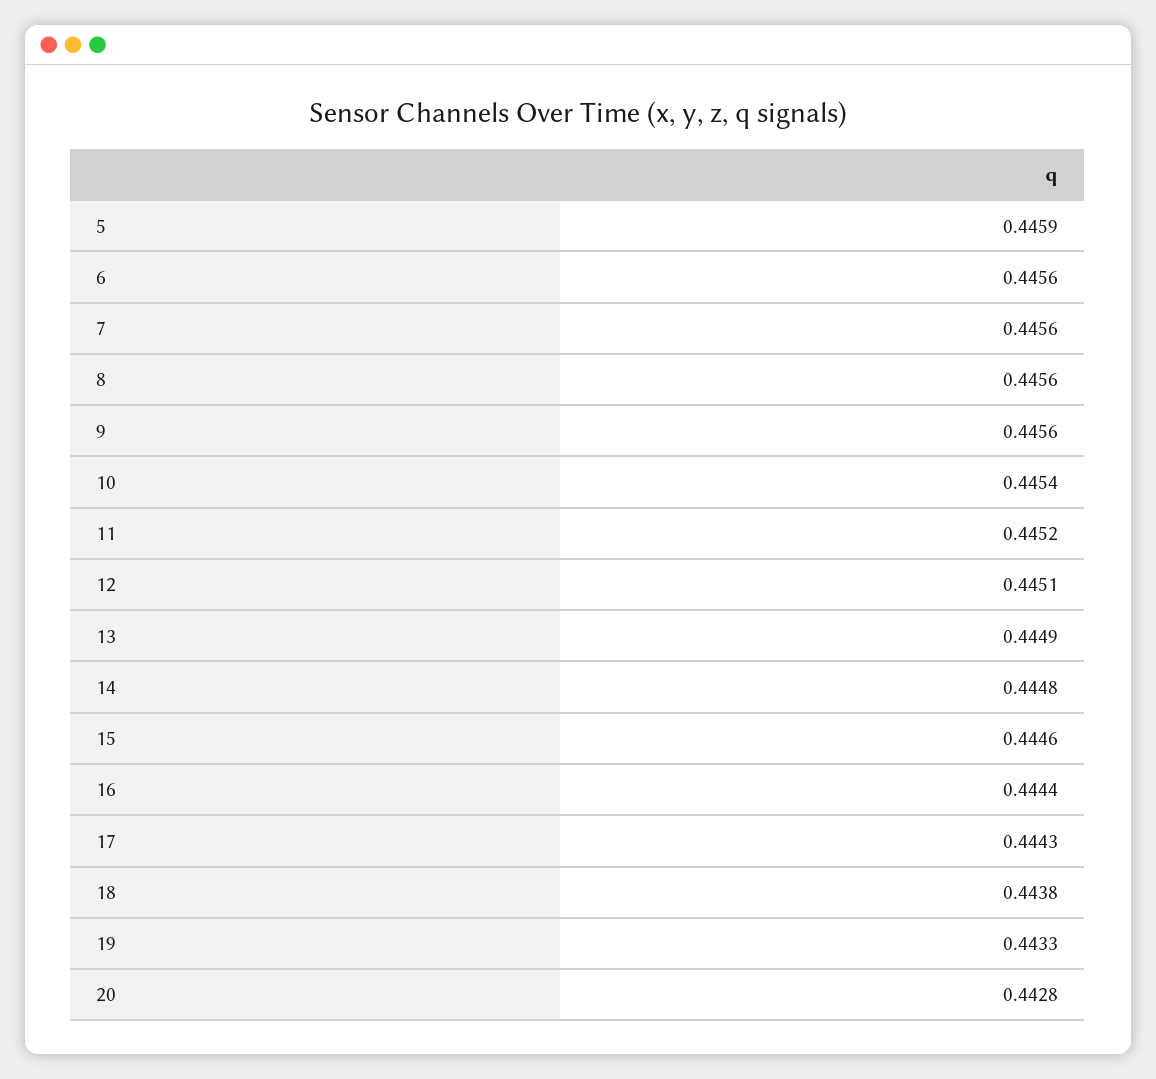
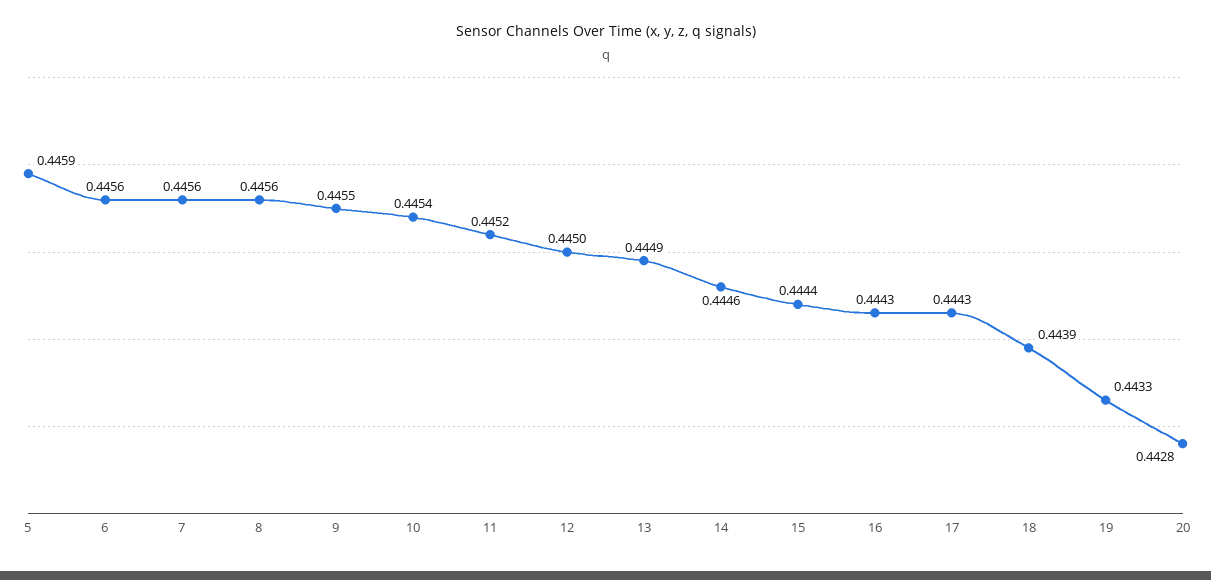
9: 0.4456 -> 0.4455
12: 0.4451 -> 0.445
14: 0.4448 -> 0.4446
15: 0.4446 -> 0.4444
16: 0.4444 -> 0.4443
18: 0.4438 -> 0.4439

